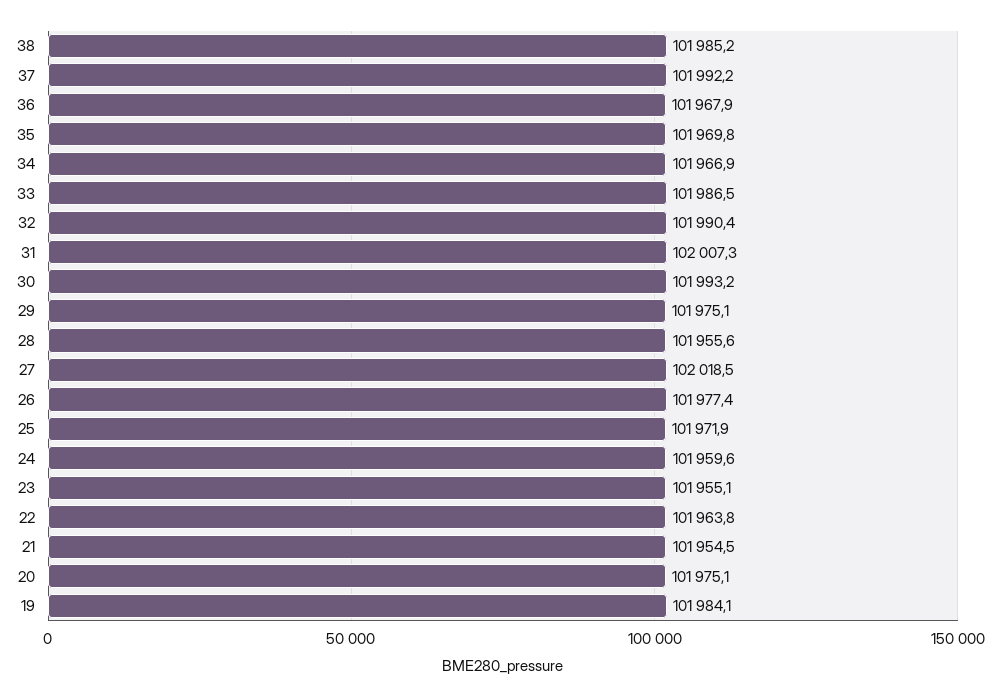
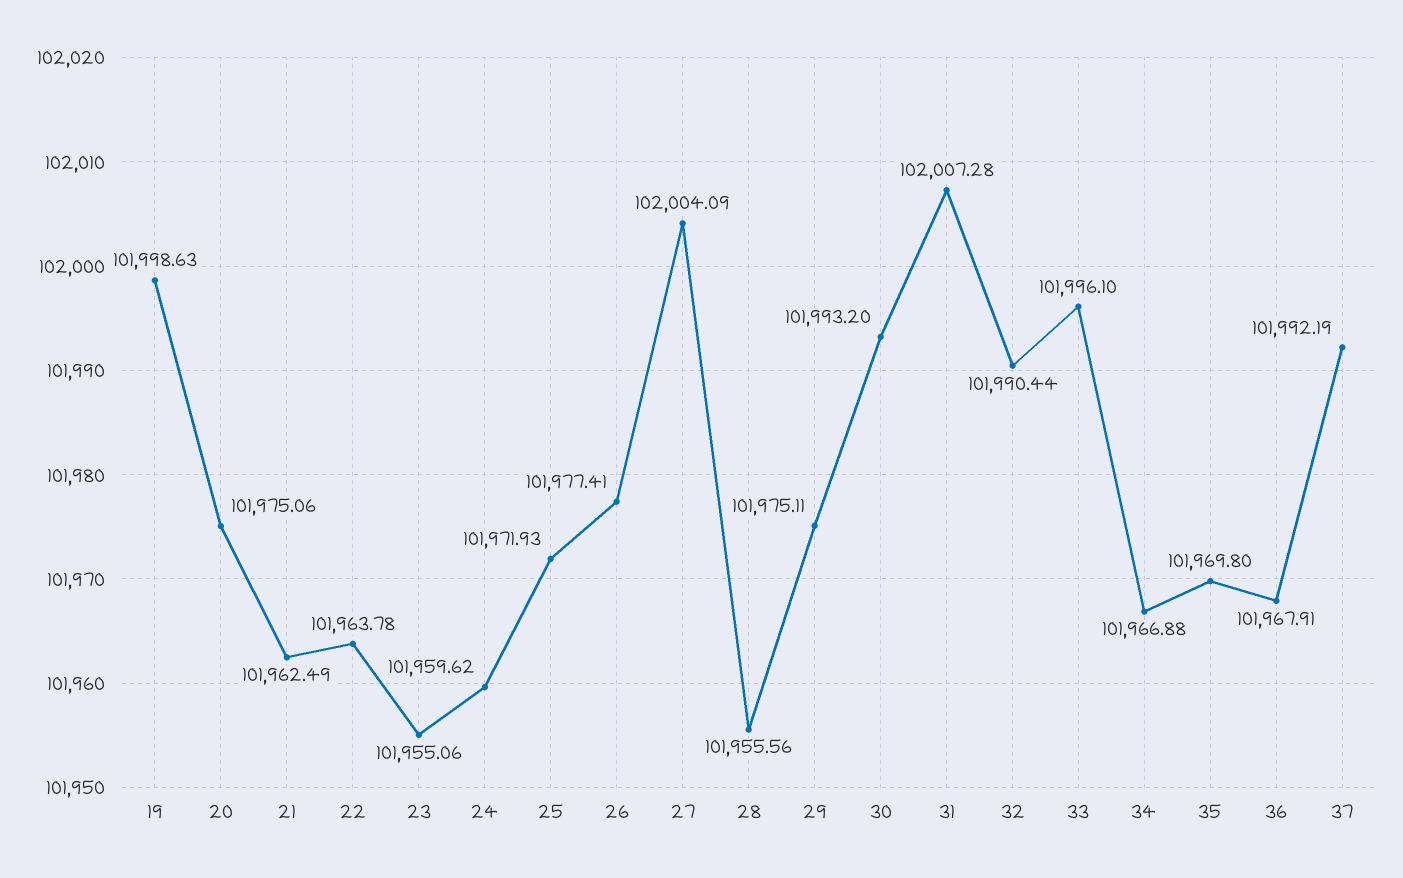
38: 101985.2 -> none
33: 101986.5 -> 101996.1
27: 102018.5 -> 102004.09
21: 101954.5 -> 101962.49
19: 101984.1 -> 101998.63

